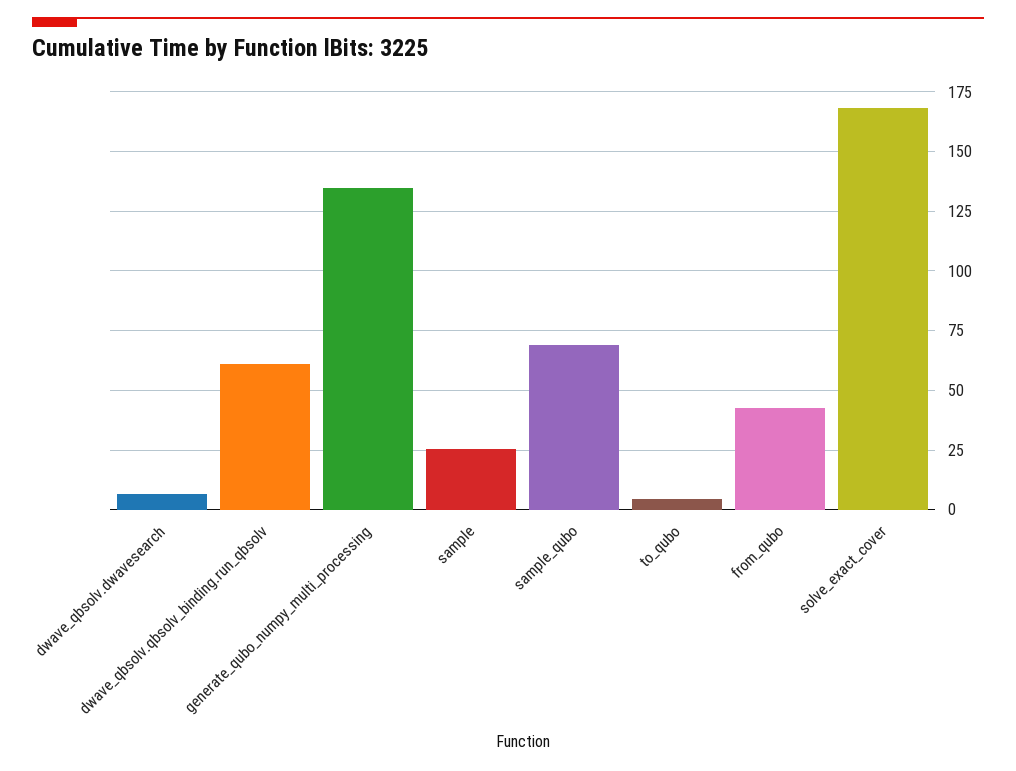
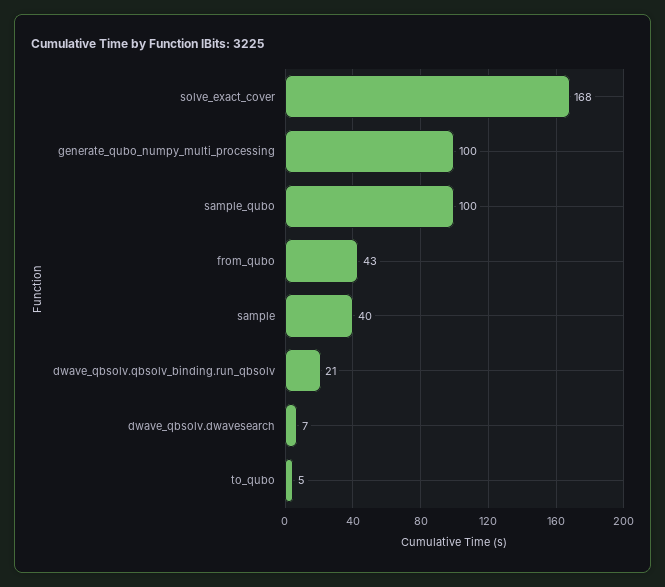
dwave_qbsolv.qbsolv_binding.run_qbsolv: 60 -> 21
generate_qubo_numpy_multi_processing: 135 -> 100
sample: 25 -> 40
sample_qubo: 70 -> 100

